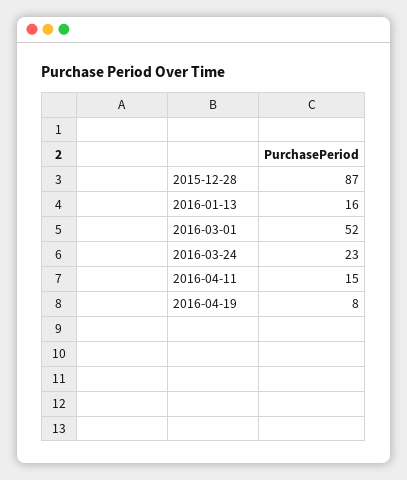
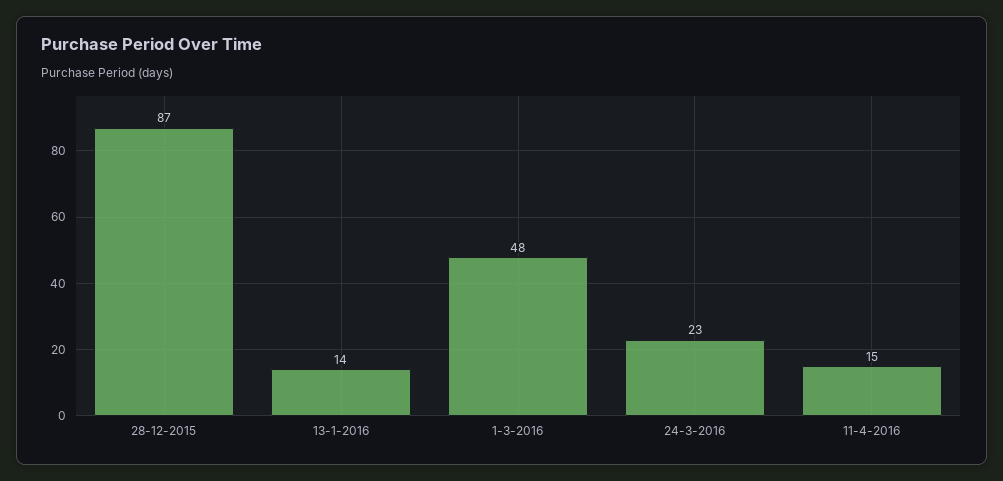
2016-01-13: 16 -> 14
2016-03-01: 52 -> 48
2016-04-19: 8 -> none

